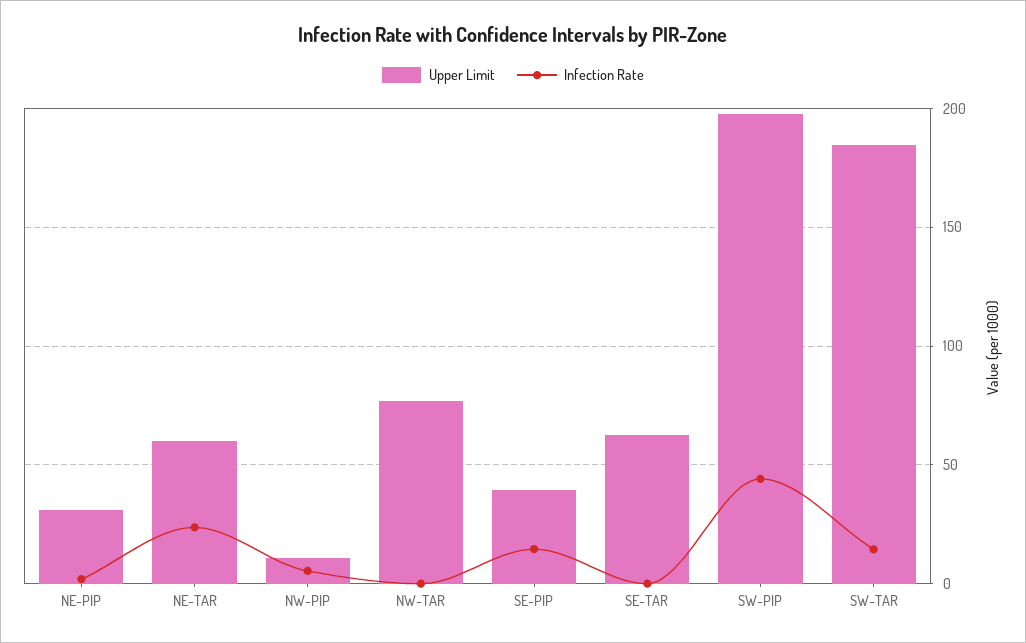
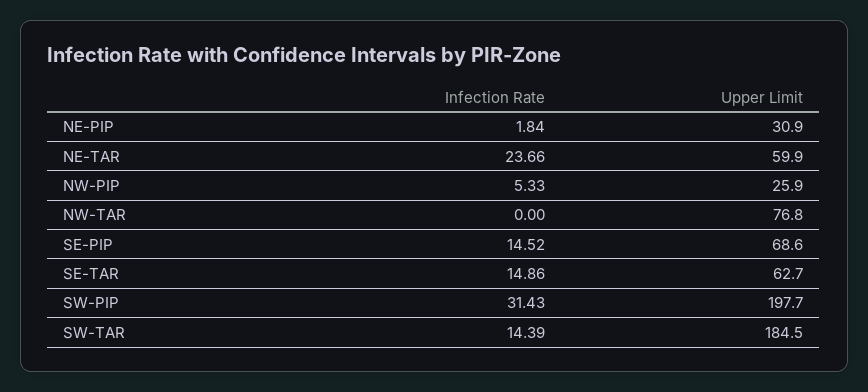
Upper Limit, NW-PIP: 10 -> 25.9
Upper Limit, SE-PIP: 40 -> 68.6
Infection Rate, SE-TAR: 0 -> 14.86
Infection Rate, SW-PIP: 45 -> 31.43

